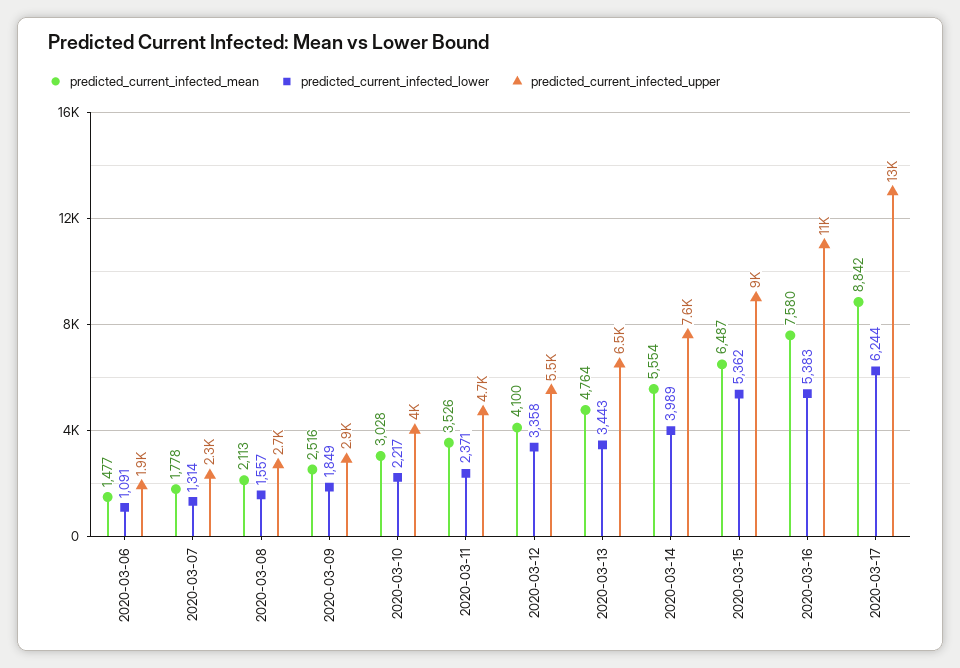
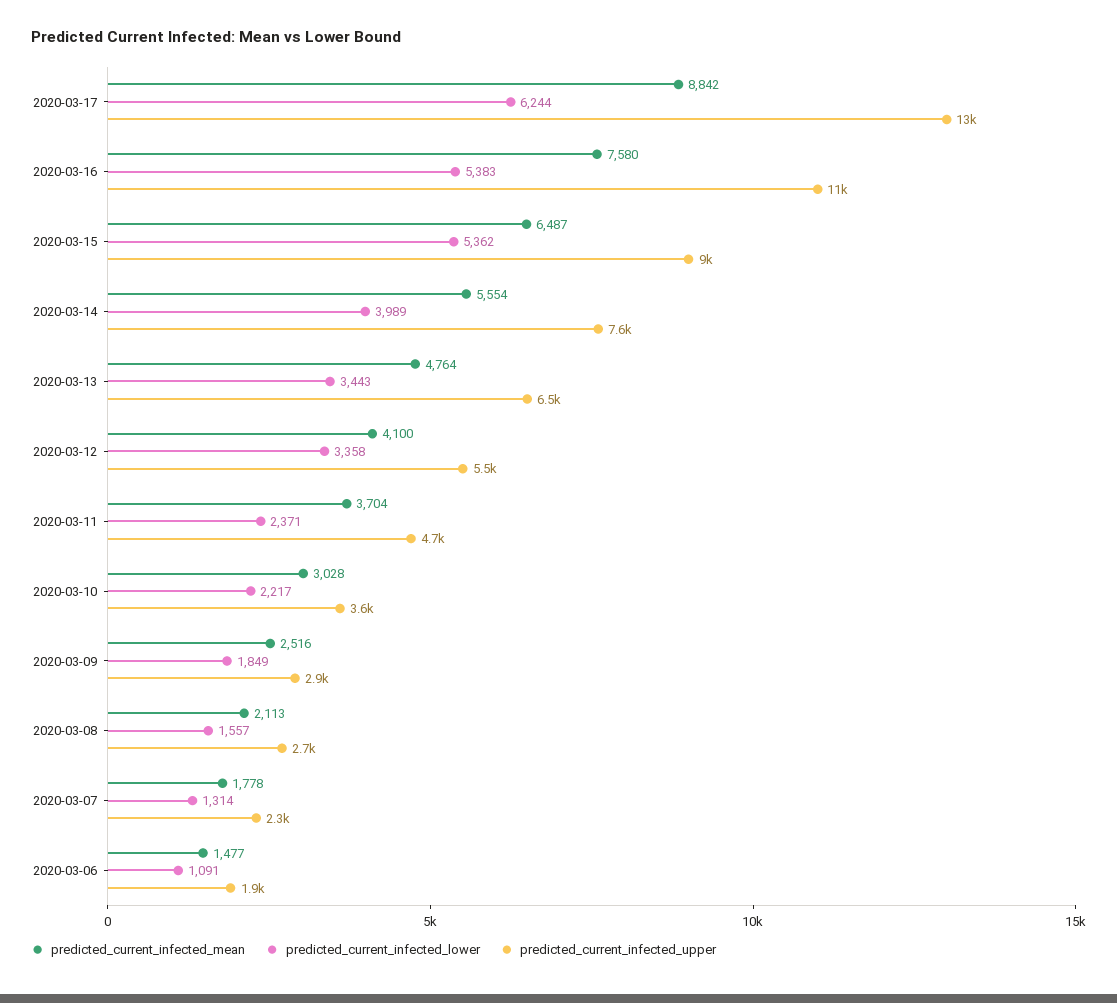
predicted_current_infected_upper, 2020-03-10: 4000 -> 3600
predicted_current_infected_mean, 2020-03-11: 3526 -> 3704

